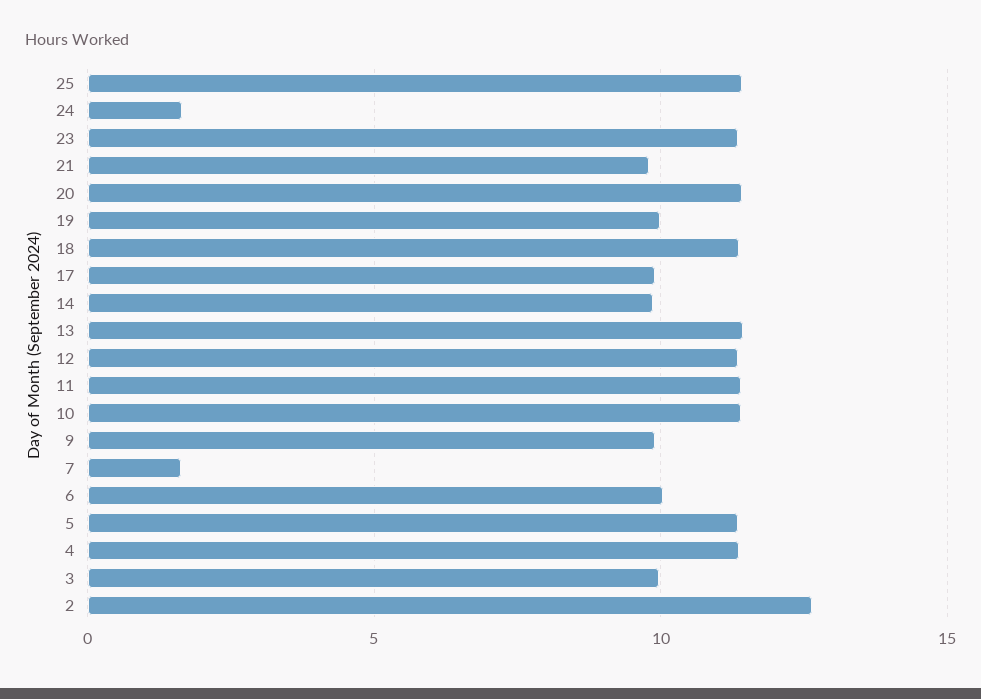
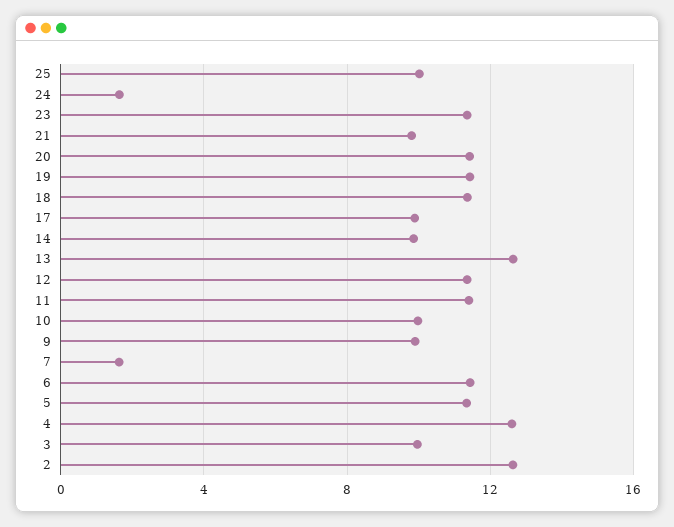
25: 11.5 -> 10
19: 10 -> 11.5
13: 11.5 -> 12.5
10: 11.5 -> 10
6: 10 -> 11.5
4: 11.5 -> 12.5

